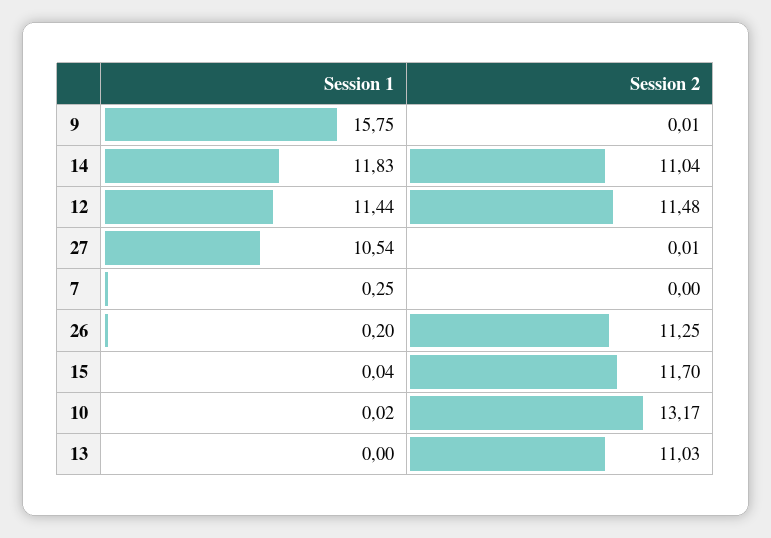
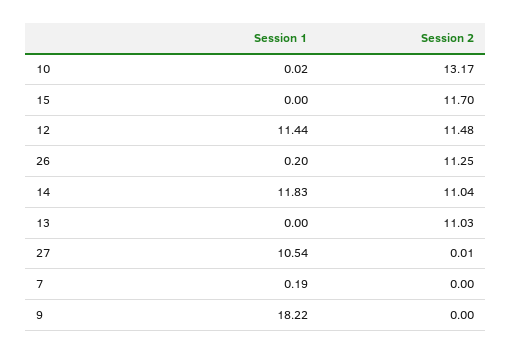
Session 1, 9: 15.75 -> 18.22
Session 2, 9: 0.01 -> 0
Session 1, 7: 0.25 -> 0.19
Session 1, 15: 0.04 -> 0

